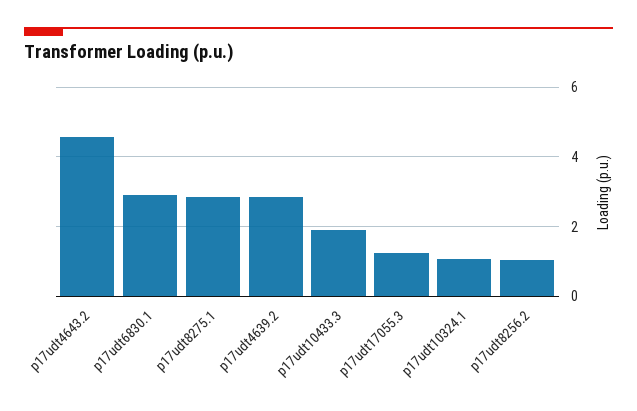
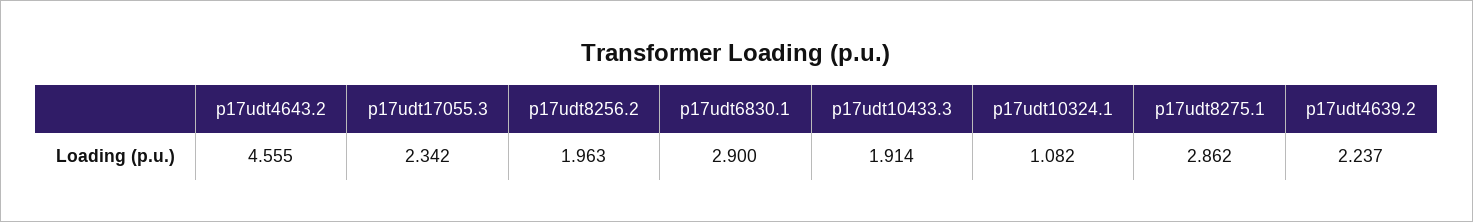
p17udt4639.2: 2.8 -> 2.237
p17udt17055.3: 1.2 -> 2.342
p17udt8256.2: 1 -> 1.963

